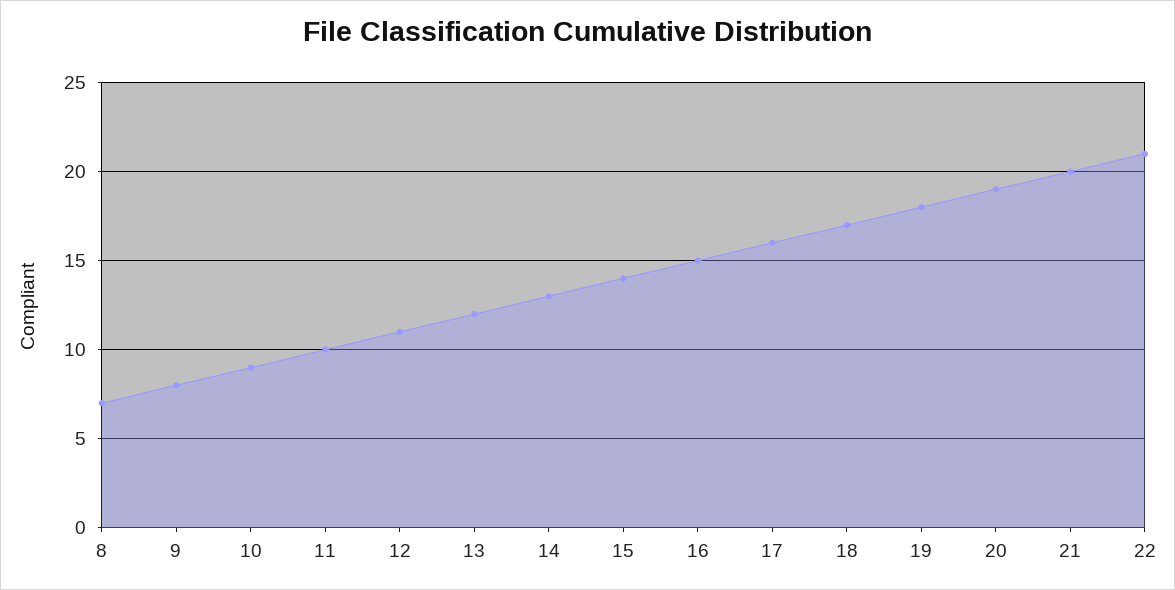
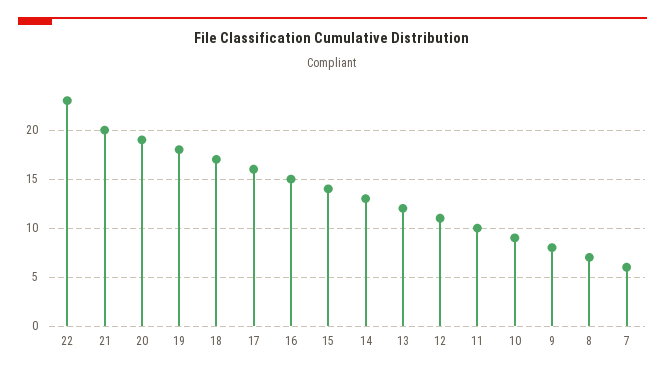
22: 21 -> 23
7: none -> 6

